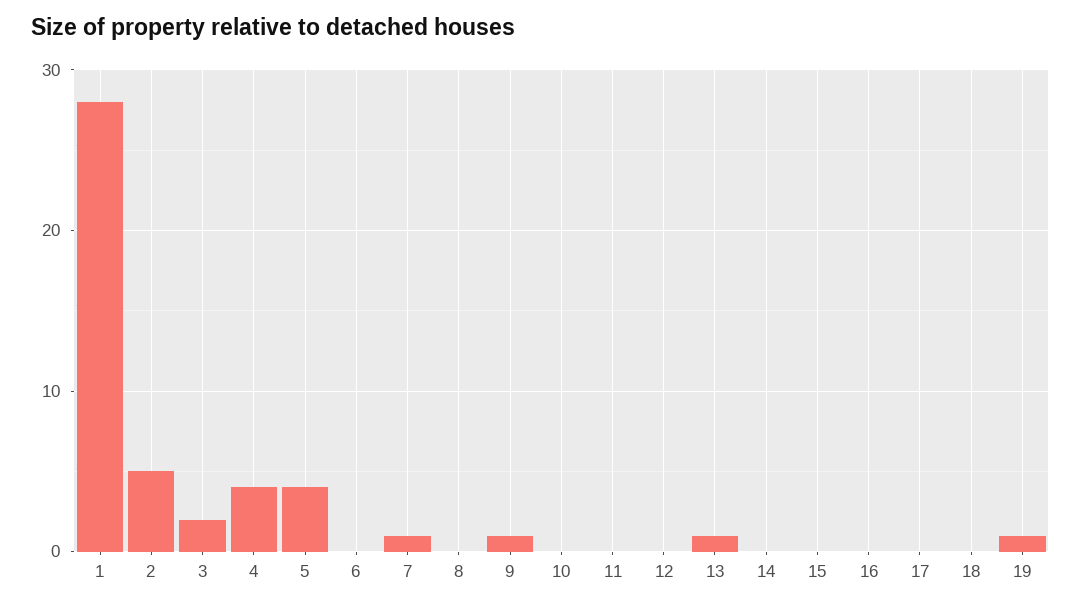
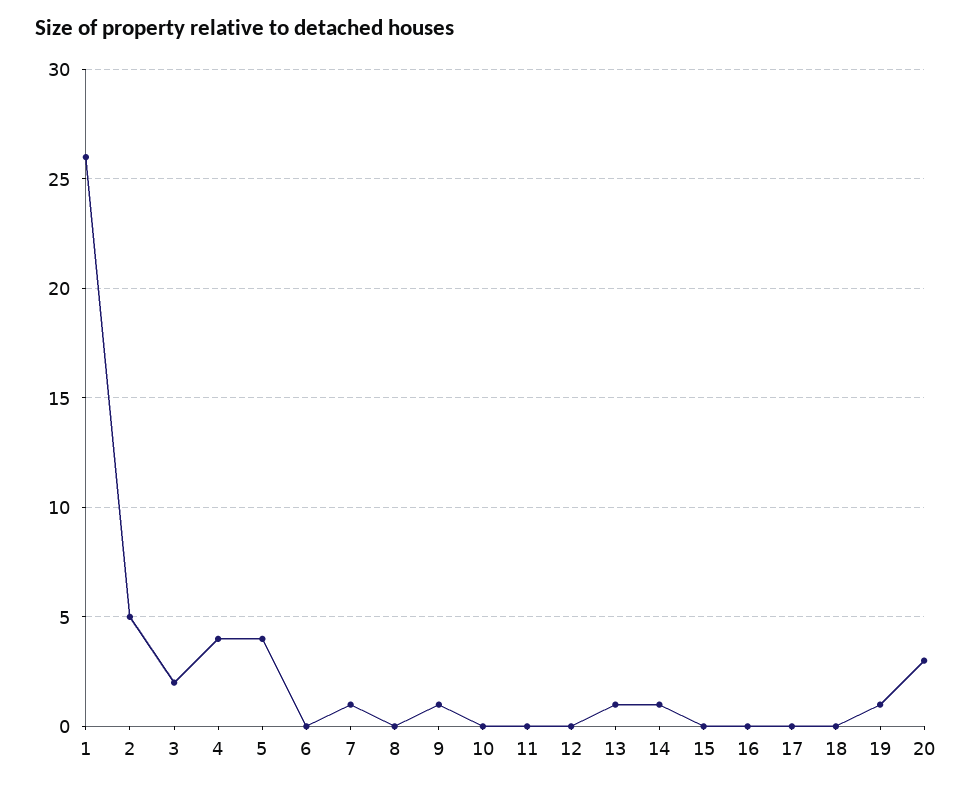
1: 28 -> 26
14: 0 -> 1
20: none -> 3

